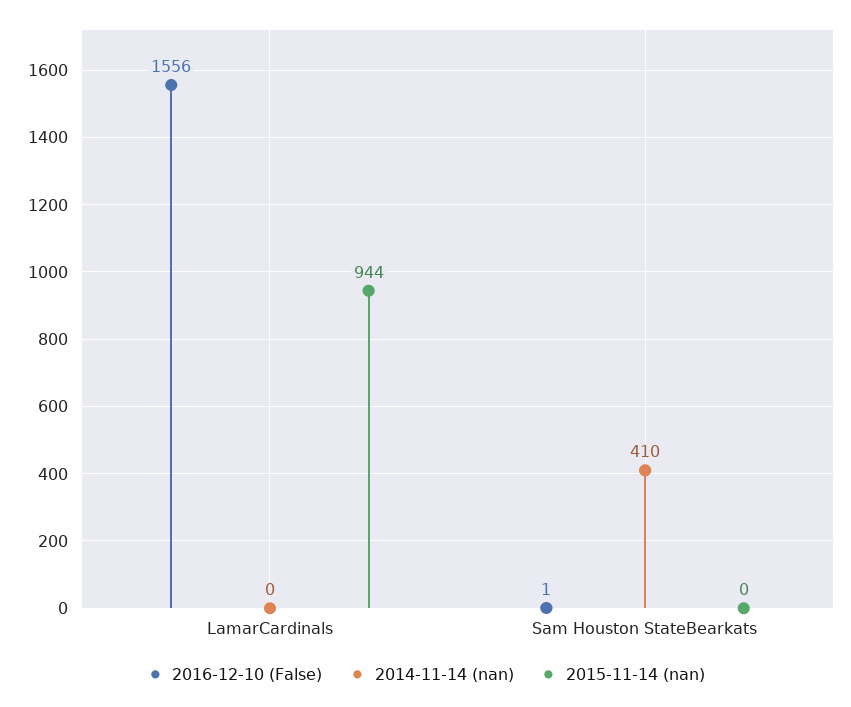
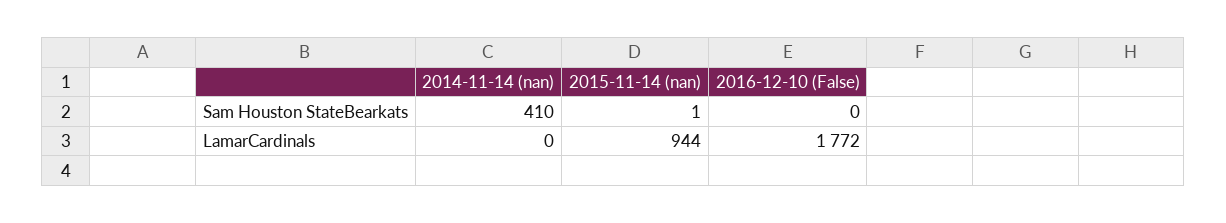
2016-12-10 (False), LamarCardinals: 1556 -> 1772
2016-12-10 (False), Sam Houston StateBearkats: 1 -> 0
2015-11-14 (nan), Sam Houston StateBearkats: 0 -> 1

